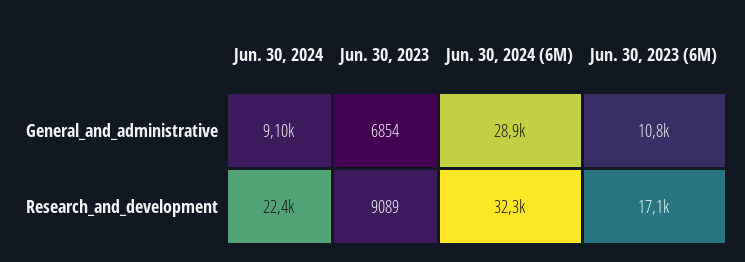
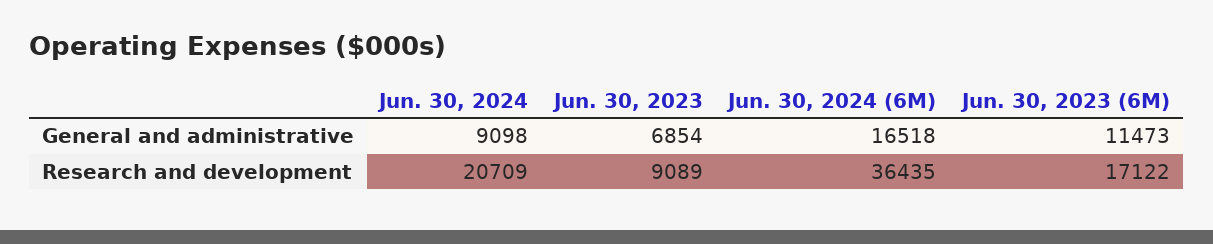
Jun. 30, 2024 (6M), General_and_administrative: 28900 -> 16518
Jun. 30, 2023 (6M), General_and_administrative: 10800 -> 11473
Jun. 30, 2024, Research_and_development: 22400 -> 20709
Jun. 30, 2024 (6M), Research_and_development: 32300 -> 36435

